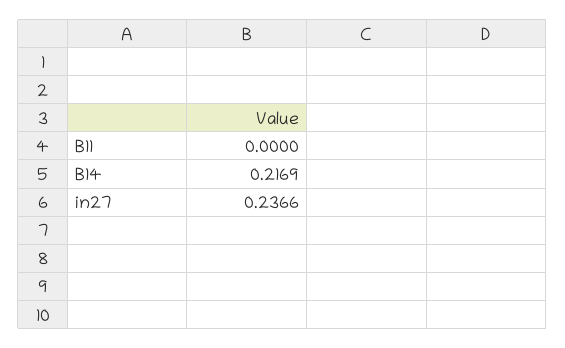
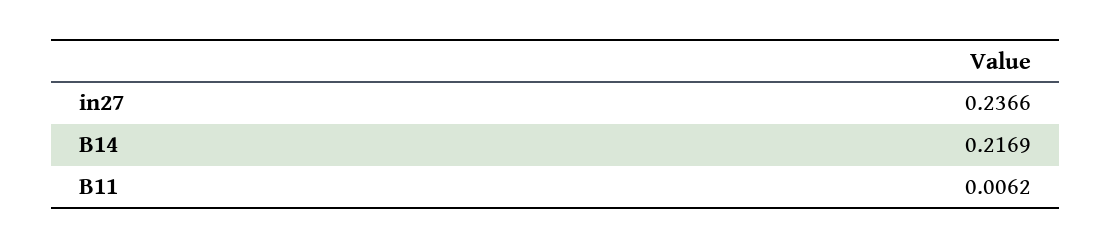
B11: 0 -> 0.0062

